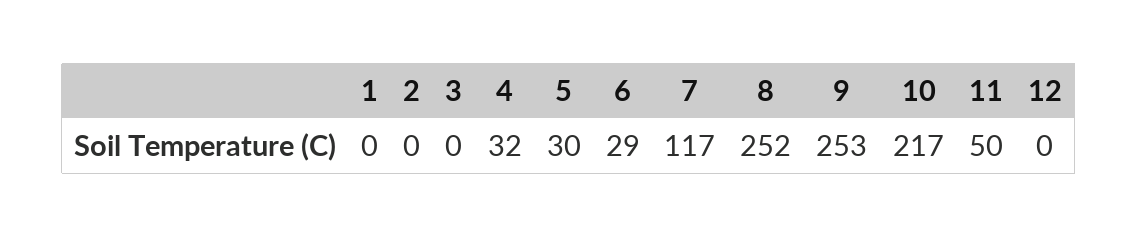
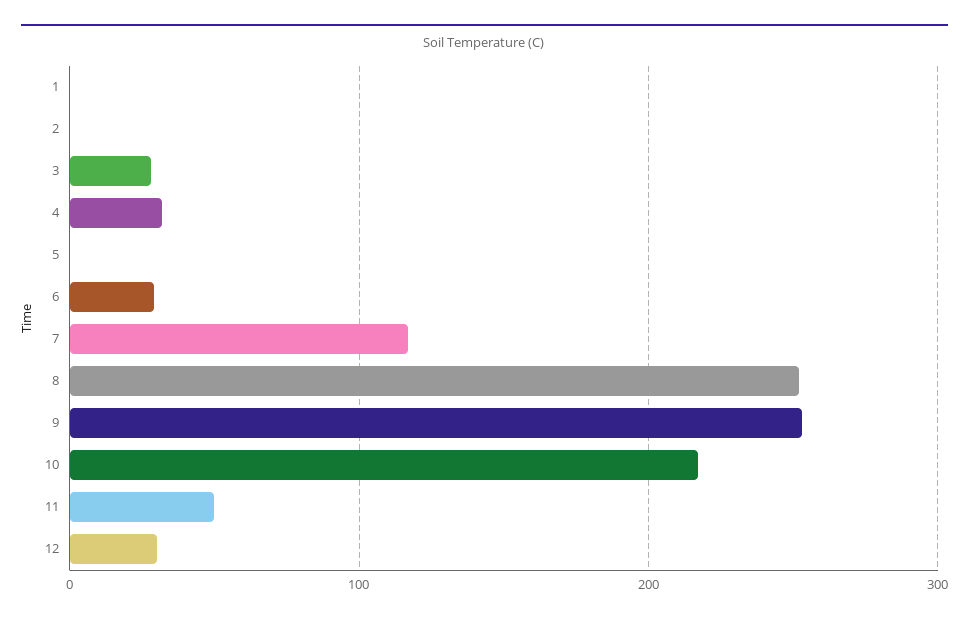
3: 0 -> 30
5: 30 -> 0
12: 0 -> 30

